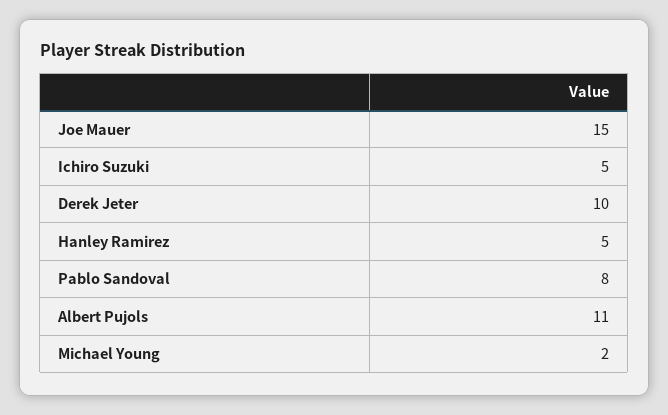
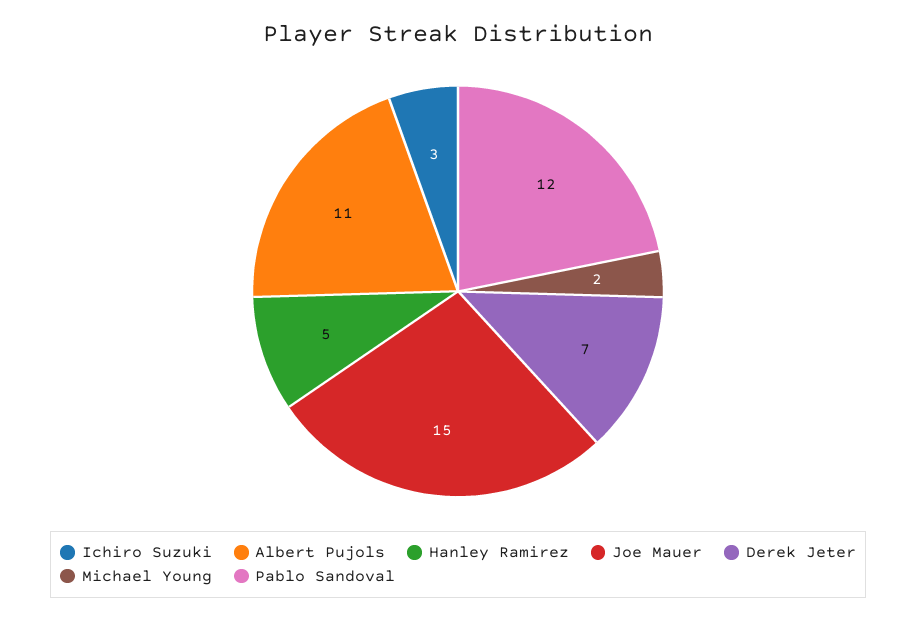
Ichiro Suzuki: 5 -> 3
Derek Jeter: 10 -> 7
Pablo Sandoval: 8 -> 12

